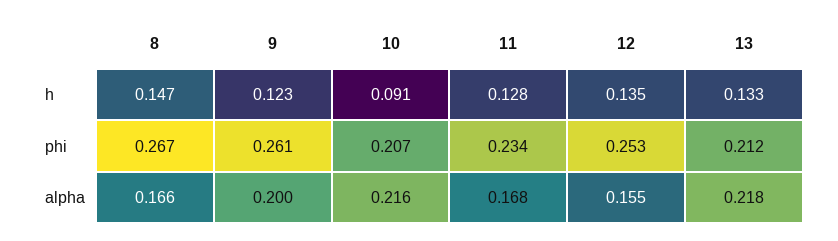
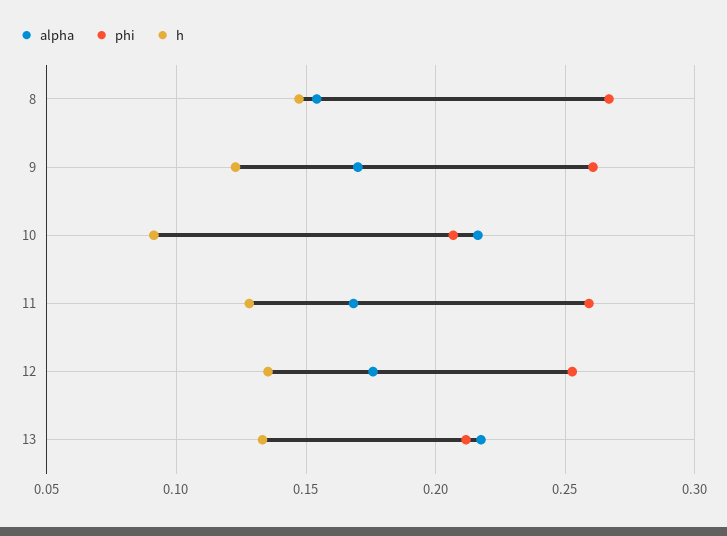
phi, 11: 0.234 -> 0.26
alpha, 8: 0.166 -> 0.155
alpha, 9: 0.2 -> 0.17
alpha, 12: 0.155 -> 0.175

